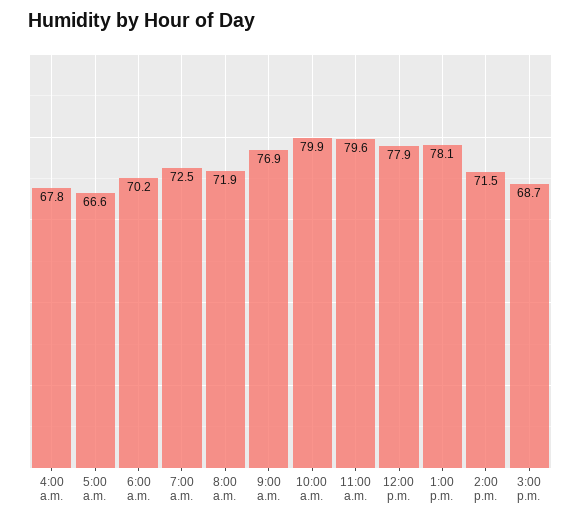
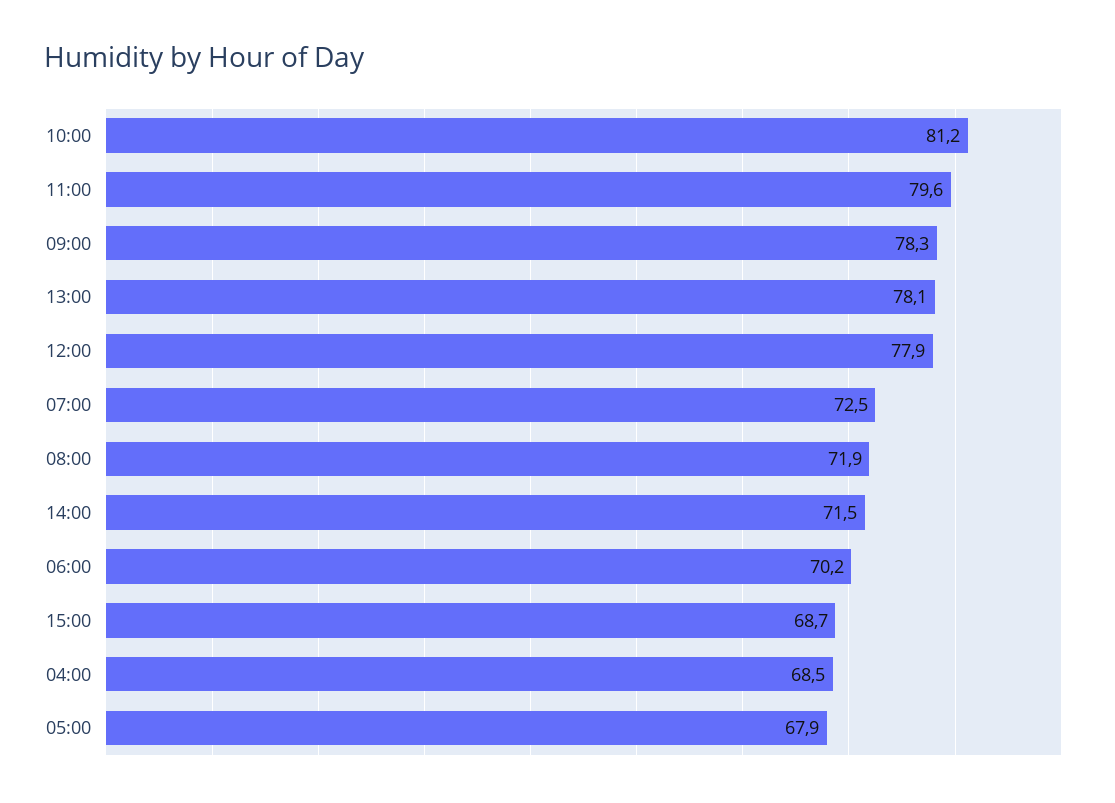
4:00 a.m.: 67.8 -> 68.5
5:00 a.m.: 66.6 -> 67.9
9:00 a.m.: 76.9 -> 78.3
10:00 a.m.: 79.9 -> 81.2

